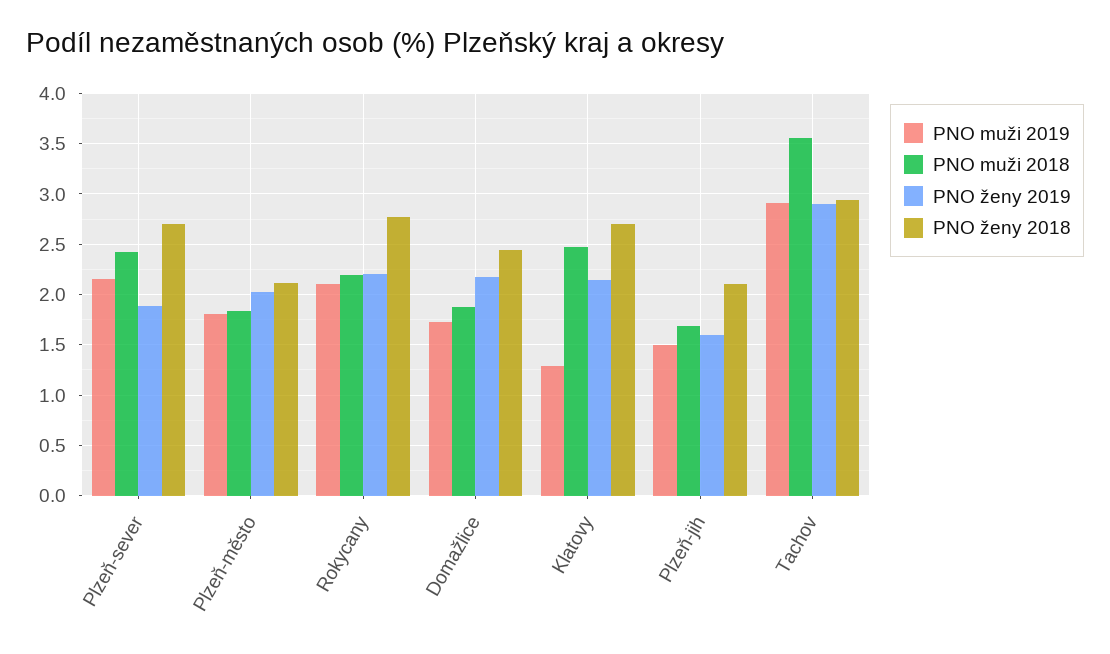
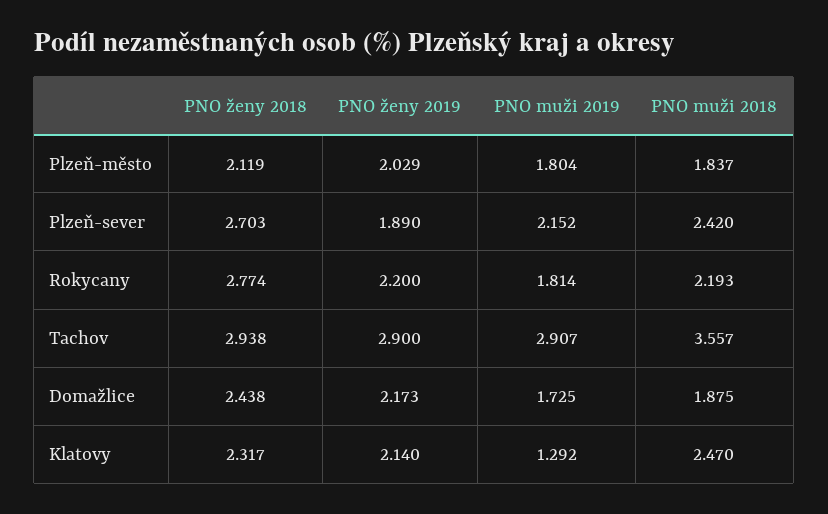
PNO muži 2019, Rokycany: 2.1 -> 1.814
PNO ženy 2018, Klatovy: 2.7 -> 2.317
PNO muži 2019, Plzeň-jih: 1.5 -> none
PNO muži 2018, Plzeň-jih: 1.7 -> none
PNO ženy 2019, Plzeň-jih: 1.6 -> none
PNO ženy 2018, Plzeň-jih: 2.1 -> none

